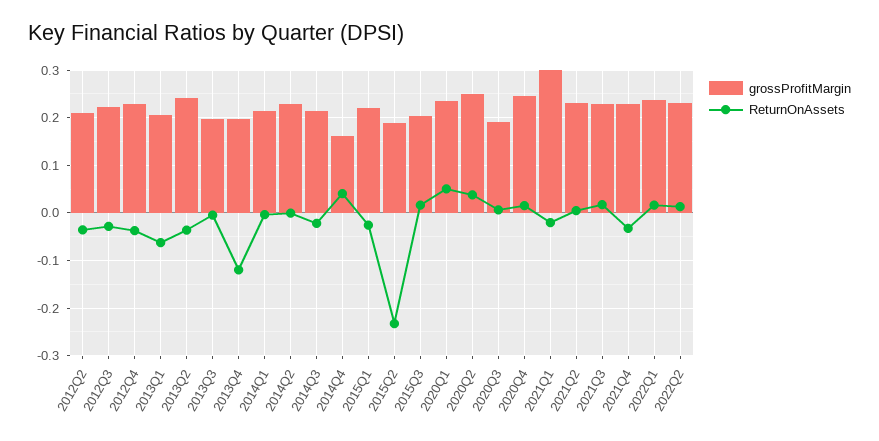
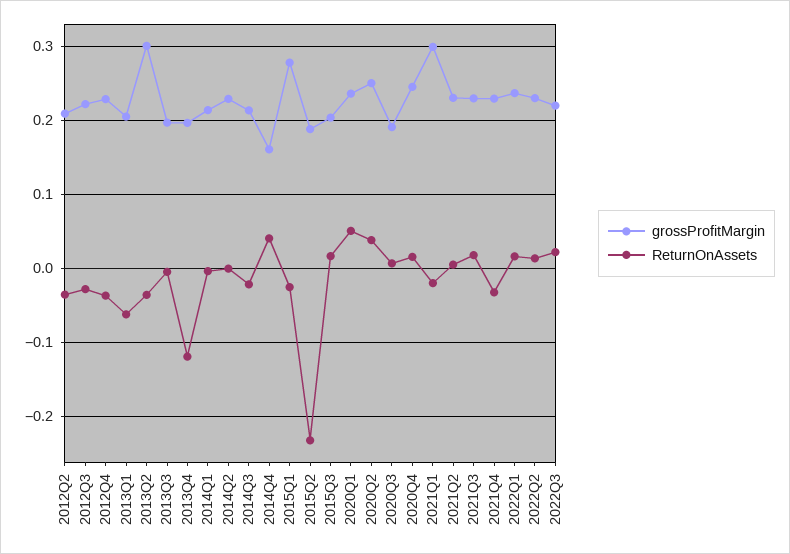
grossProfitMargin, 2013Q2: 0.24 -> 0.3
grossProfitMargin, 2015Q1: 0.22 -> 0.28
grossProfitMargin, 2022Q3: none -> 0.22
ReturnOnAssets, 2022Q3: none -> 0.02

